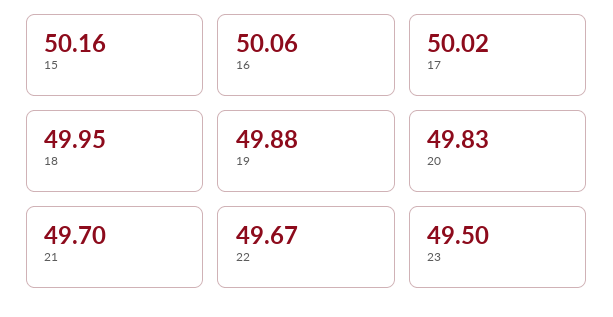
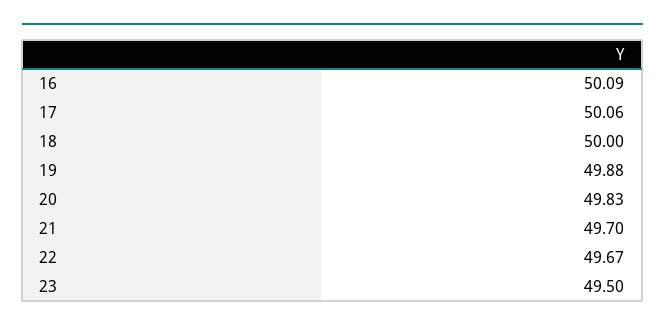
15: 50.16 -> none
16: 50.06 -> 50.09
17: 50.02 -> 50.06
18: 49.95 -> 50

